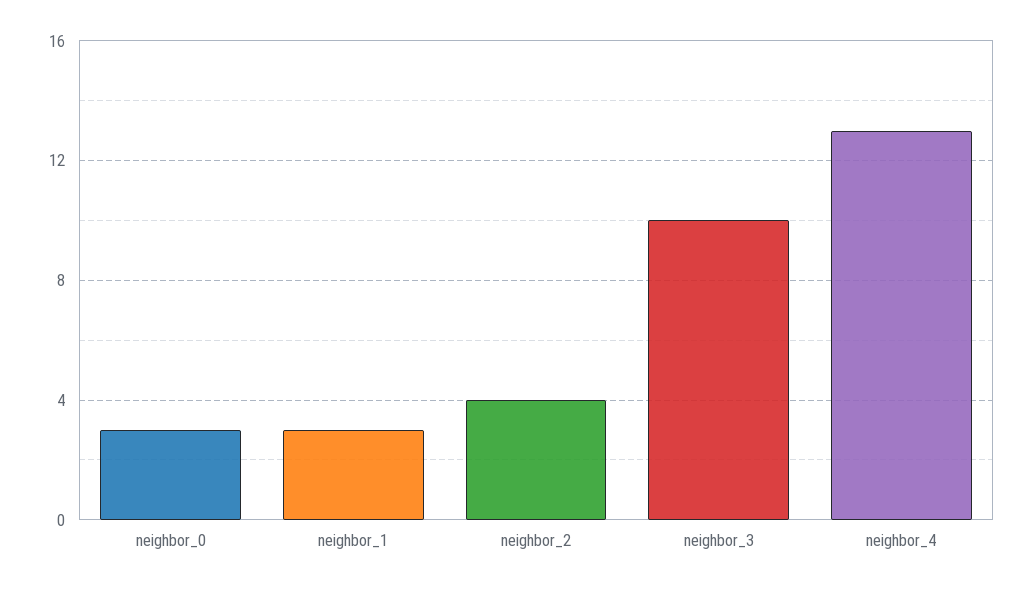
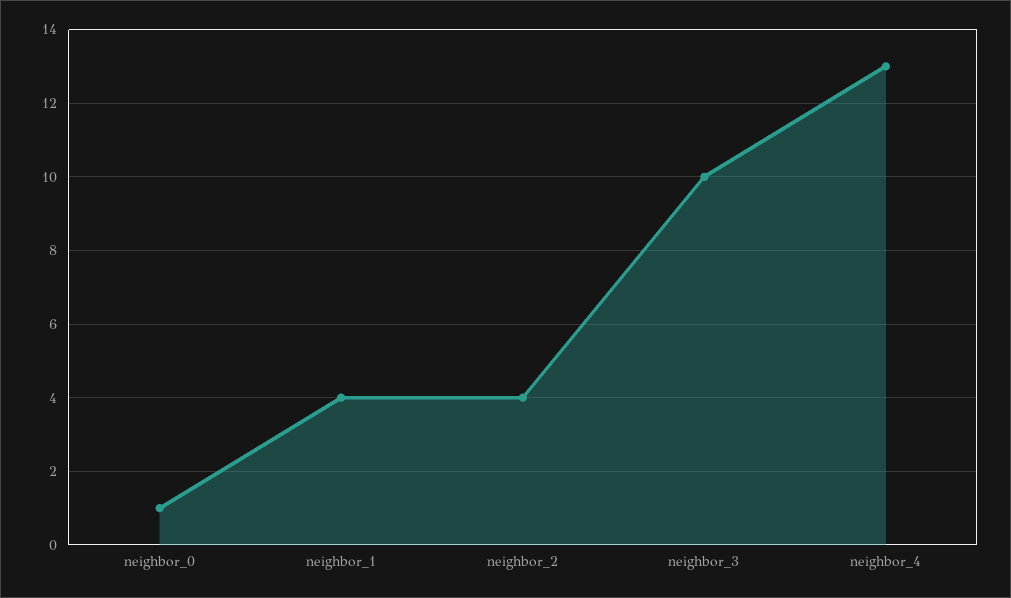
neighbor_0: 3 -> 1
neighbor_1: 3 -> 4

